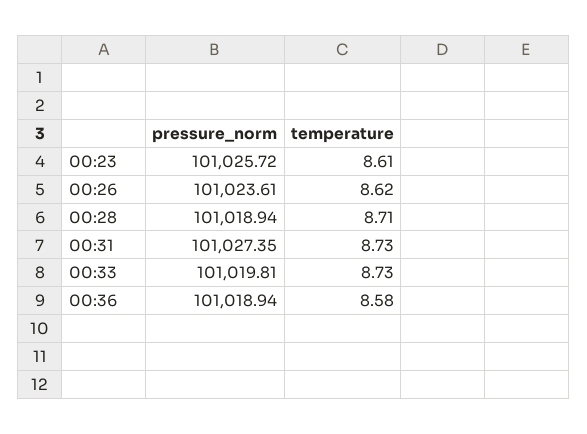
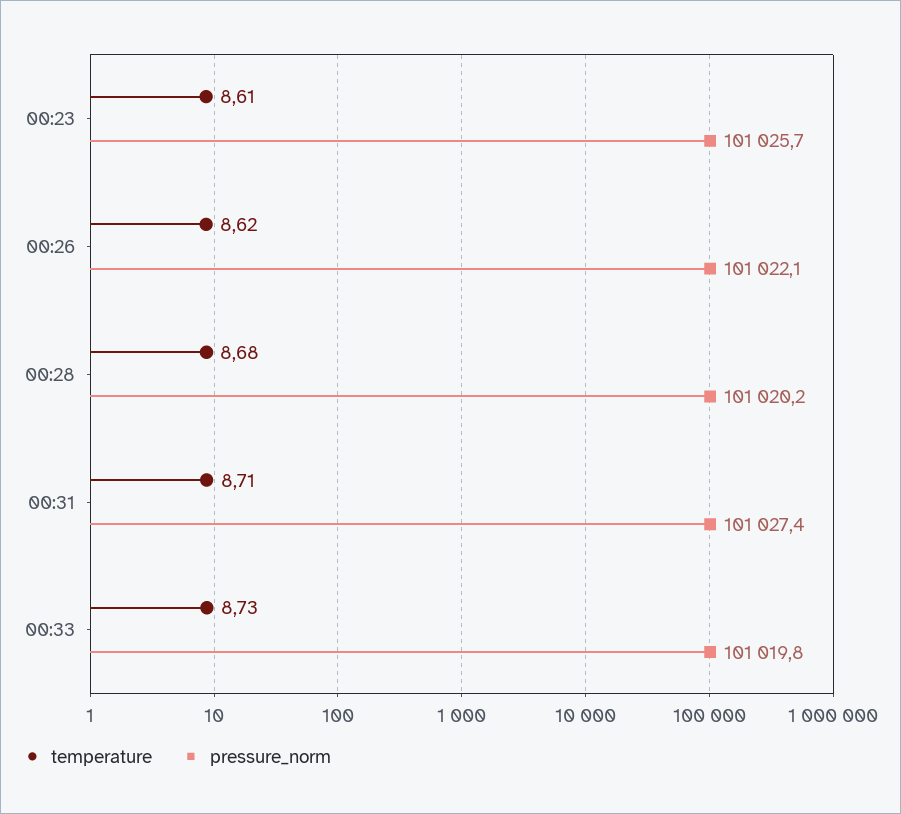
pressure_norm, 00:26: 101023.61 -> 101022.1
pressure_norm, 00:28: 101018.94 -> 101020.2
temperature, 00:28: 8.71 -> 8.68
temperature, 00:31: 8.73 -> 8.71
pressure_norm, 00:36: 101018.94 -> none
temperature, 00:36: 8.58 -> none

